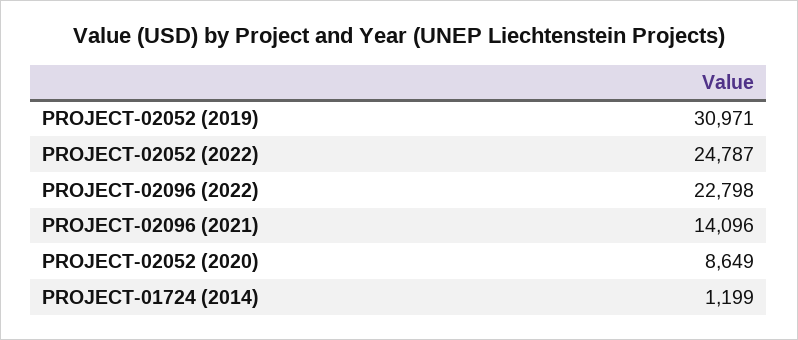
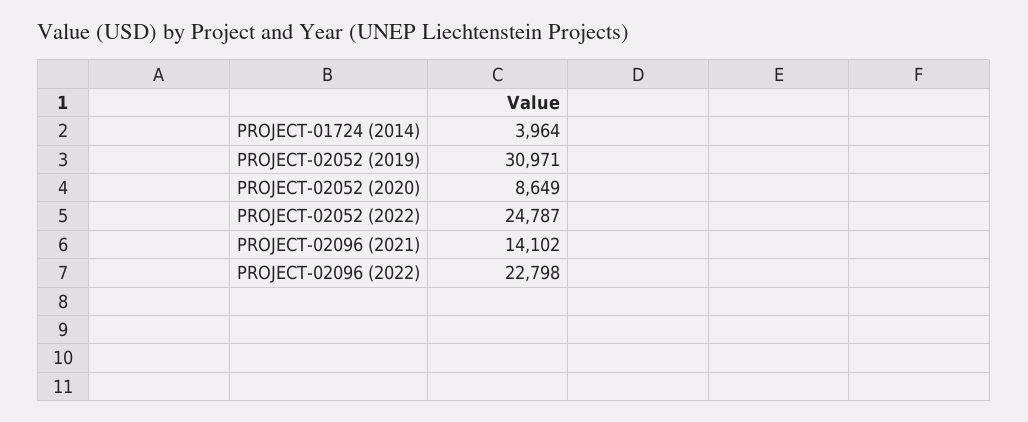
PROJECT-02096 (2021): 14096 -> 14102
PROJECT-01724 (2014): 1199 -> 3964

